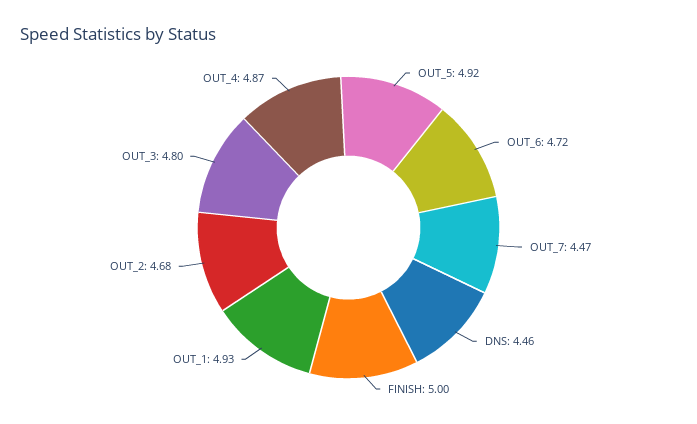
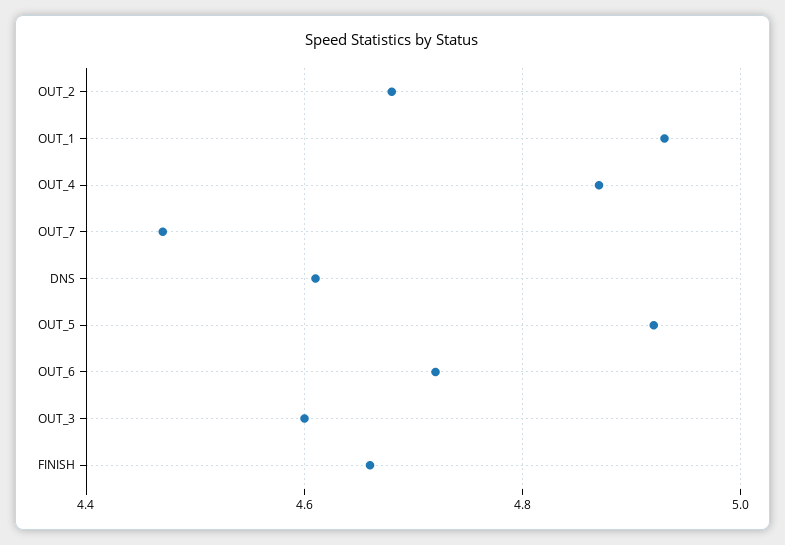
DNS: 4.46 -> 4.6
FINISH: 5 -> 4.65
OUT_3: 4.8 -> 4.6

